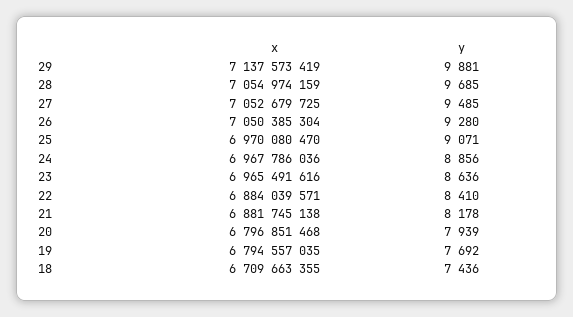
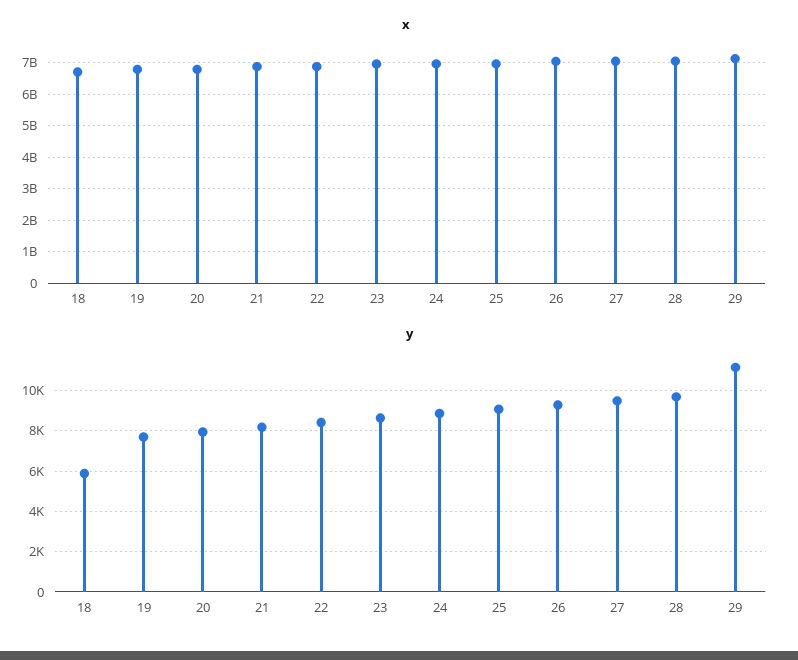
y, 29: 9881 -> 11000
y, 18: 7436 -> 6000

